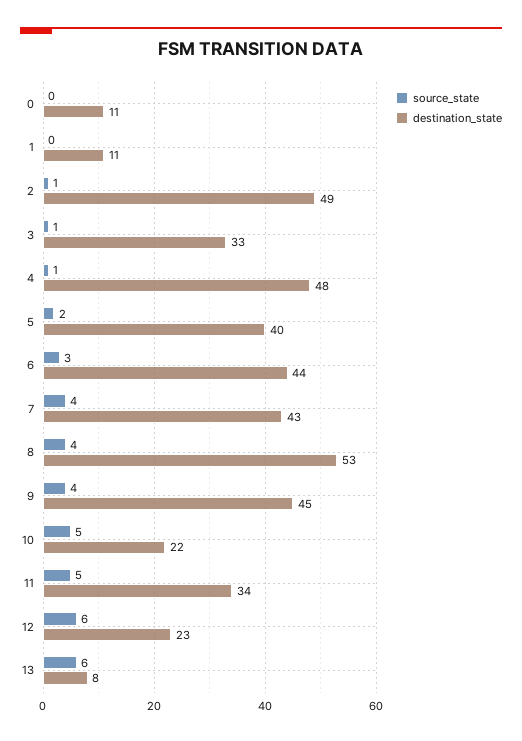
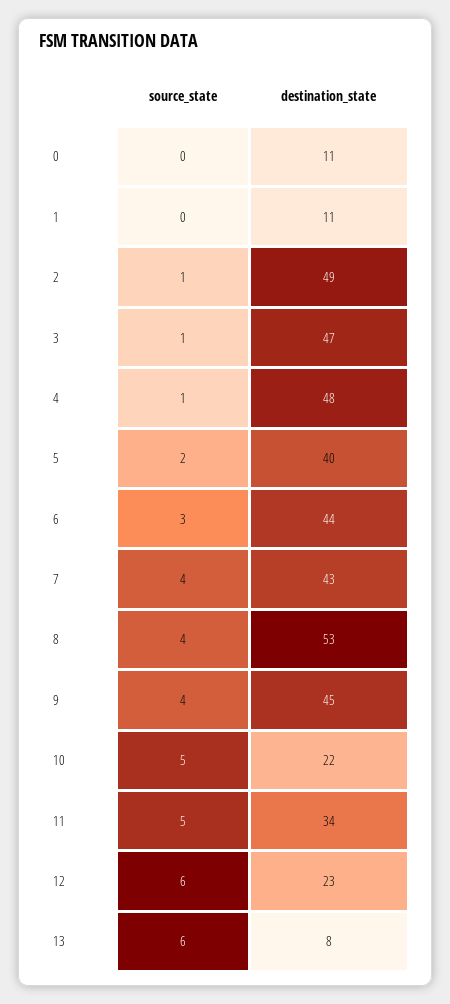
destination_state, 3: 33 -> 47

